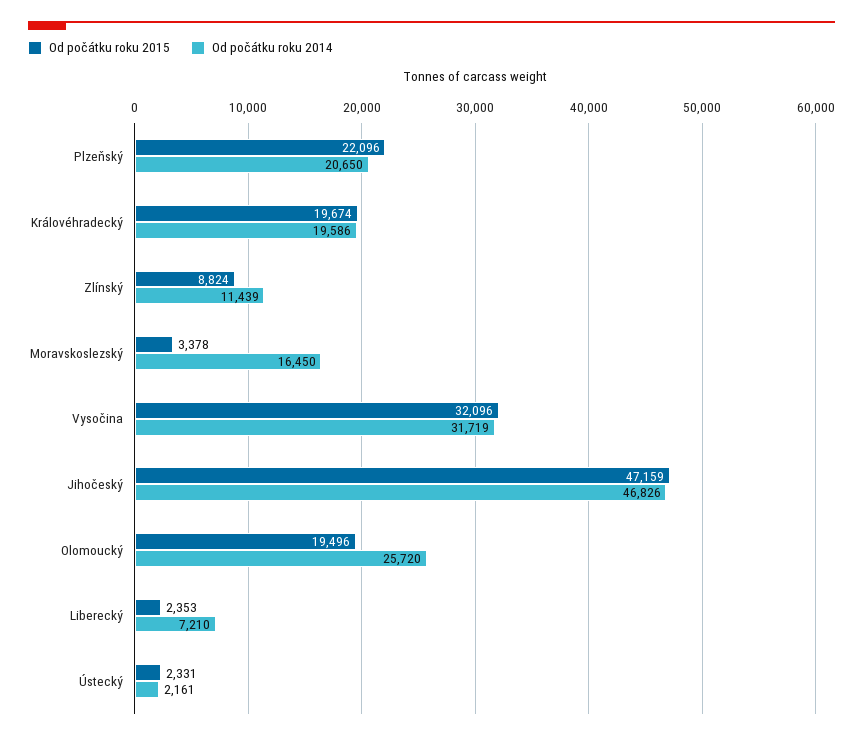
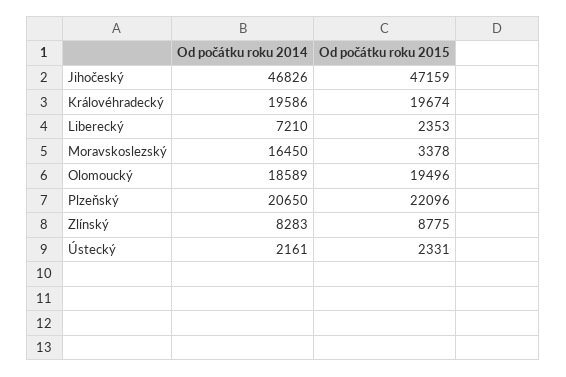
Od počátku roku 2015, Zlínský: 8824 -> 8775
Od počátku roku 2014, Zlínský: 11439 -> 8283
Od počátku roku 2015, Vysočina: 32096 -> none
Od počátku roku 2014, Vysočina: 31719 -> none
Od počátku roku 2014, Olomoucký: 25720 -> 18589

